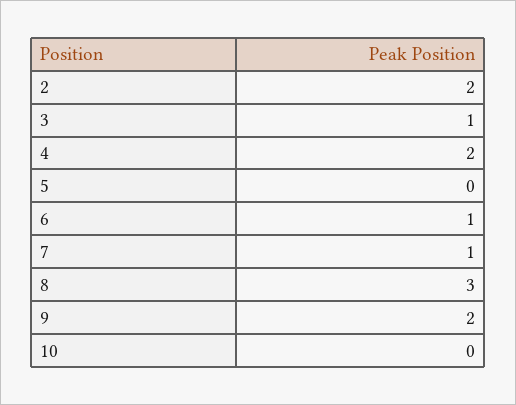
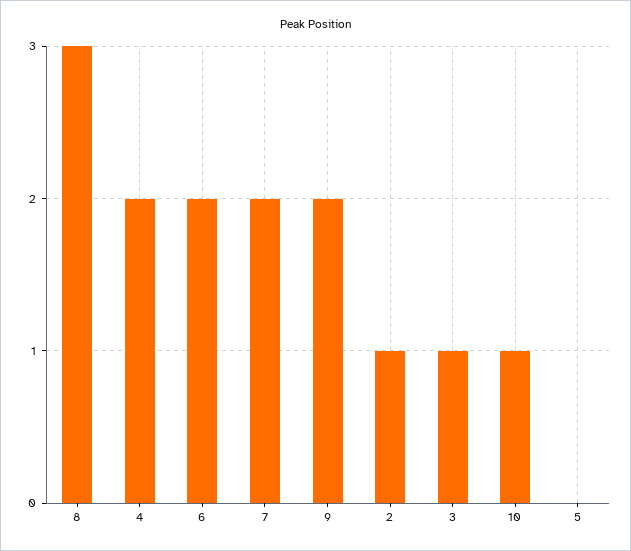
2: 2 -> 1
6: 1 -> 2
7: 1 -> 2
10: 0 -> 1

